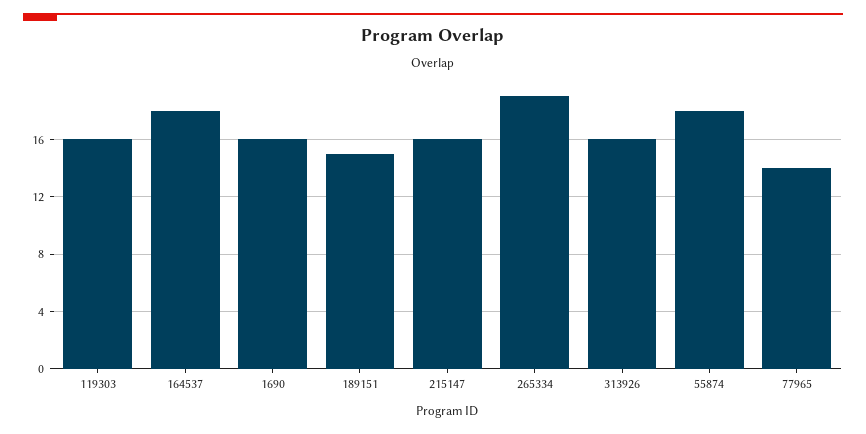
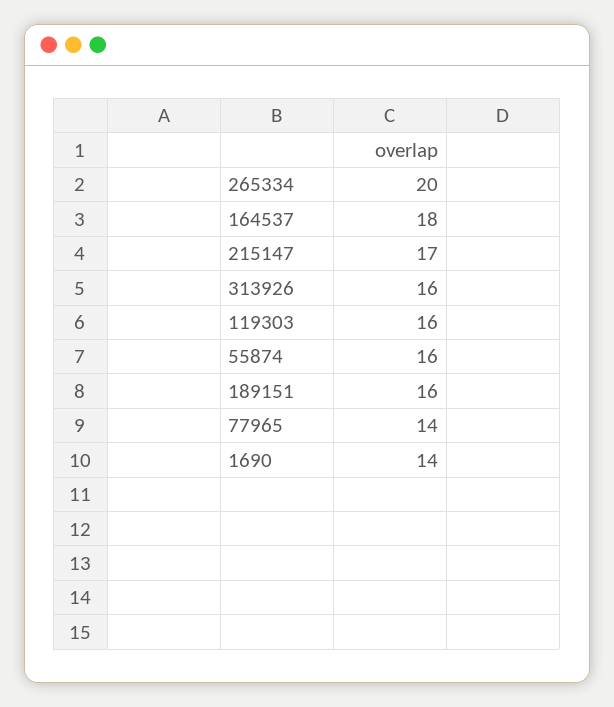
1690: 16 -> 14
189151: 15 -> 16
215147: 16 -> 17
265334: 19 -> 20
55874: 18 -> 16

